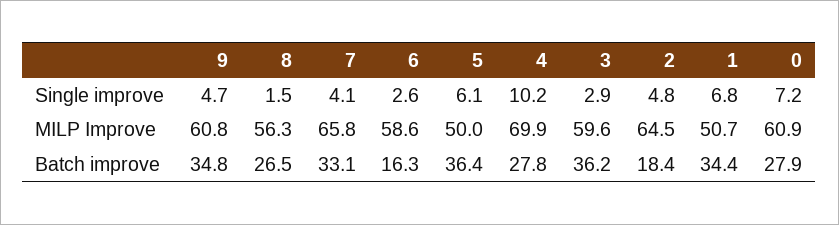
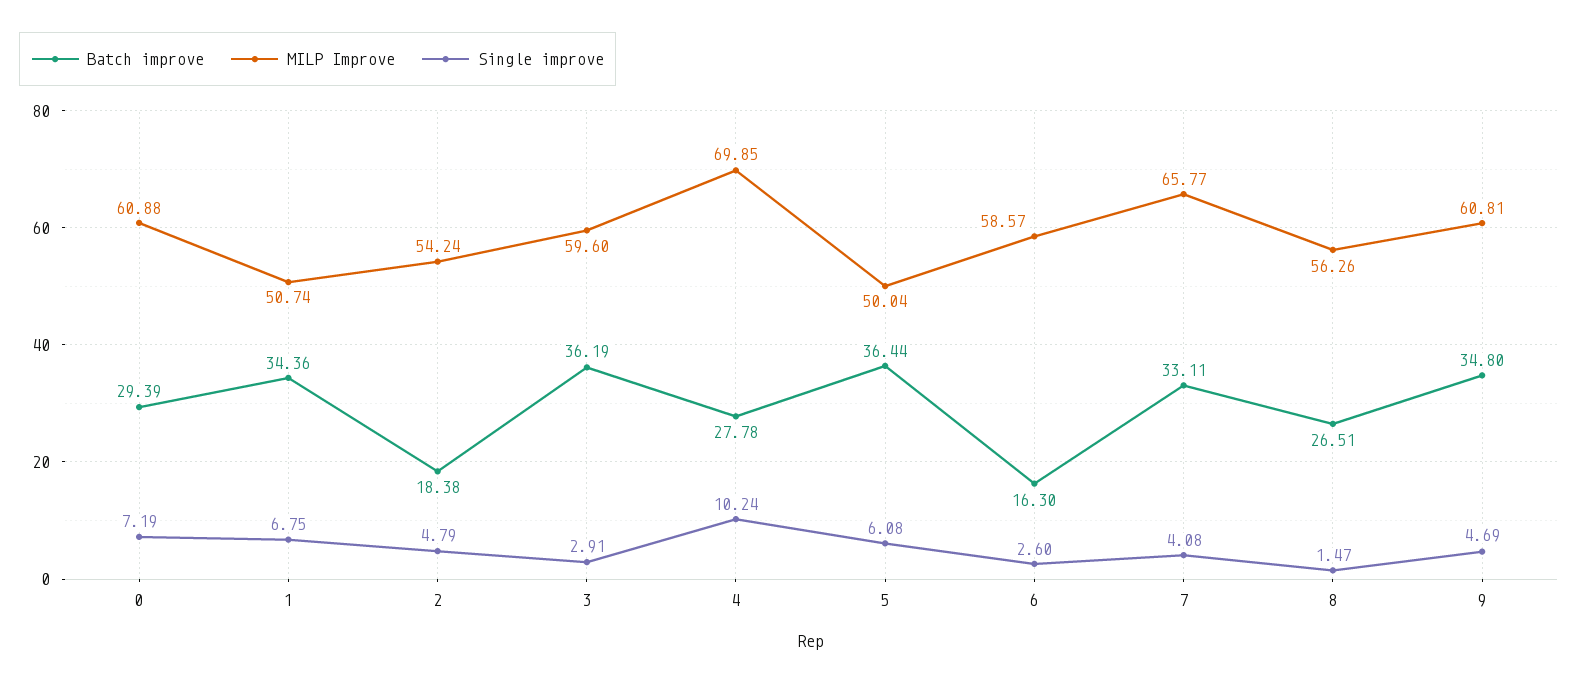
MILP Improve, 2: 64.5 -> 54.24
Batch improve, 0: 27.9 -> 29.39

